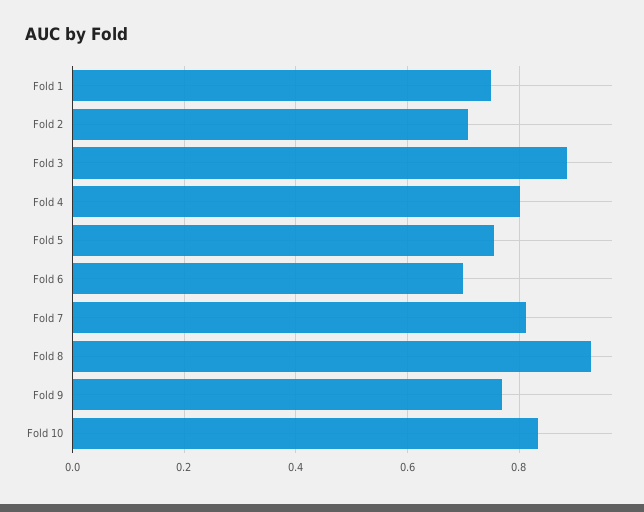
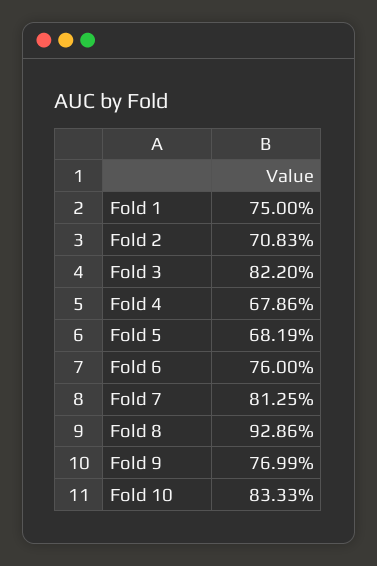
Fold 3: 0.88 -> 0.822
Fold 4: 0.8 -> 0.6786
Fold 5: 0.76 -> 0.6819
Fold 6: 0.7 -> 0.76

